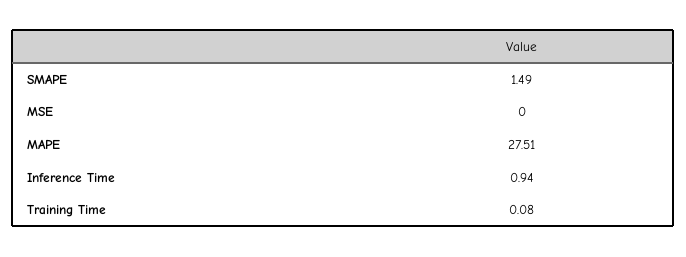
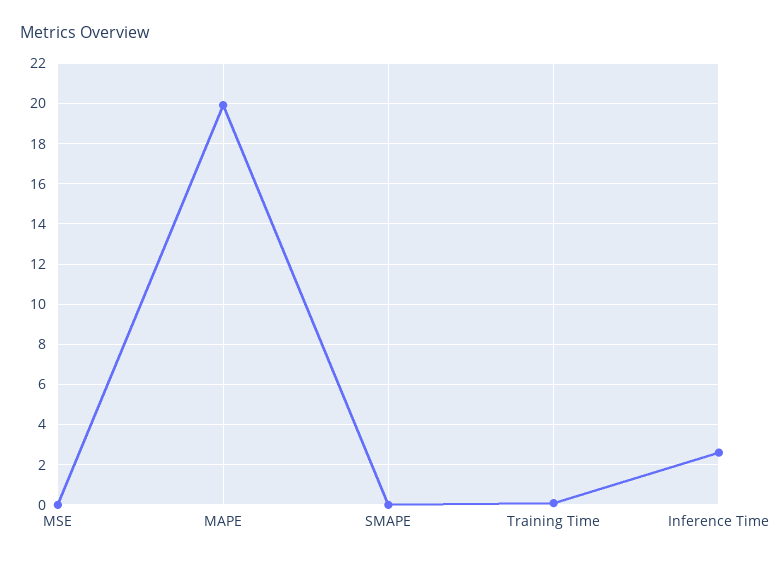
SMAPE: 1.49 -> 0
MAPE: 27.51 -> 20
Inference Time: 0.94 -> 2.5

